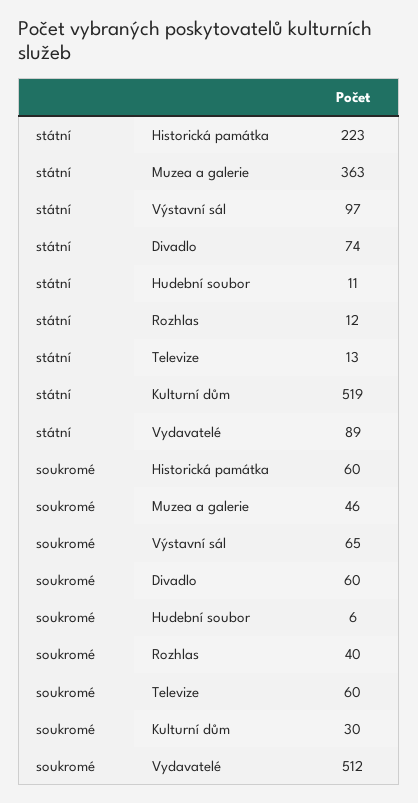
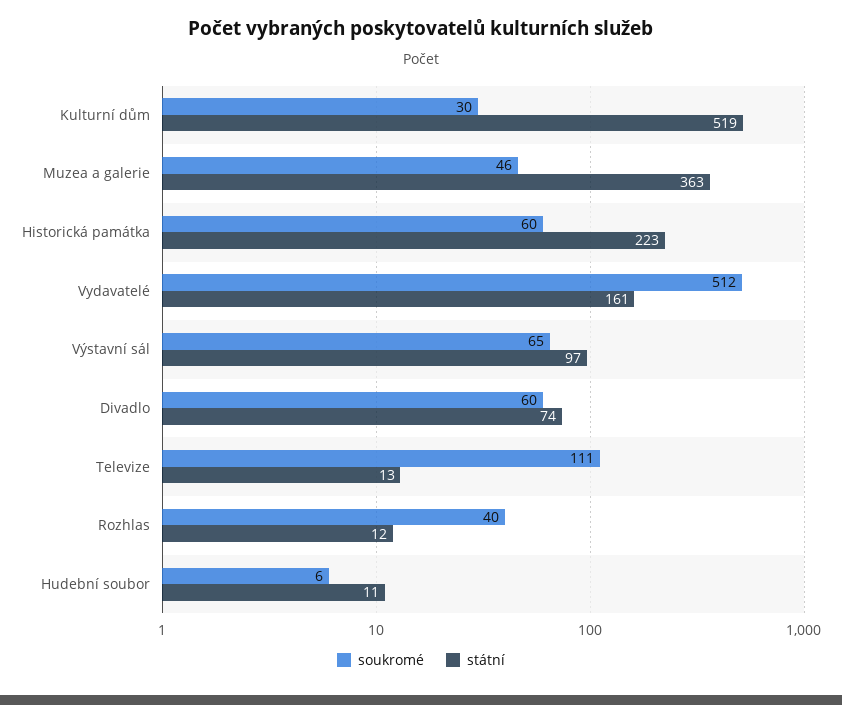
státní, Vydavatelé: 89 -> 161
soukromé, Televize: 60 -> 111

